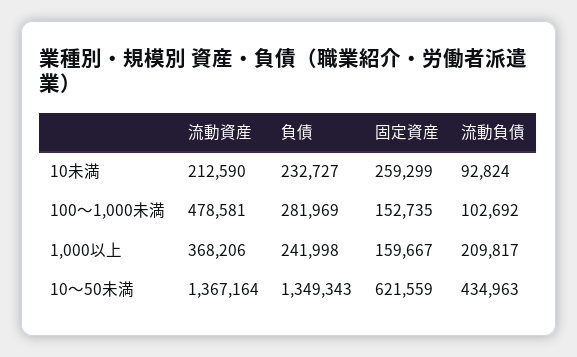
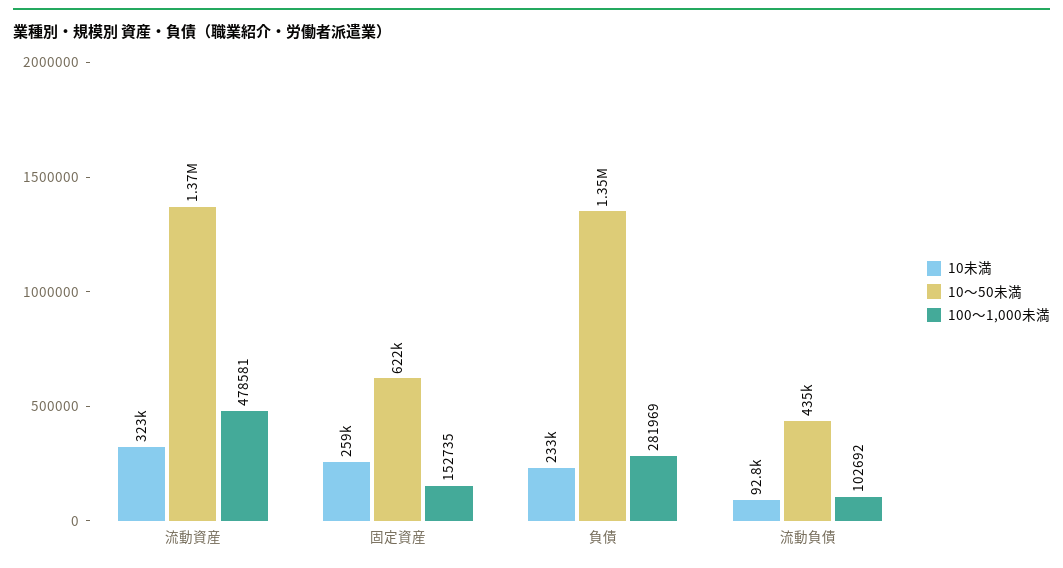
10未満, 流動資産: 212590 -> 323000
1,000以上, 流動資産: 368206 -> none
1,000以上, 負債: 241998 -> none
1,000以上, 固定資産: 159667 -> none
1,000以上, 流動負債: 209817 -> none

